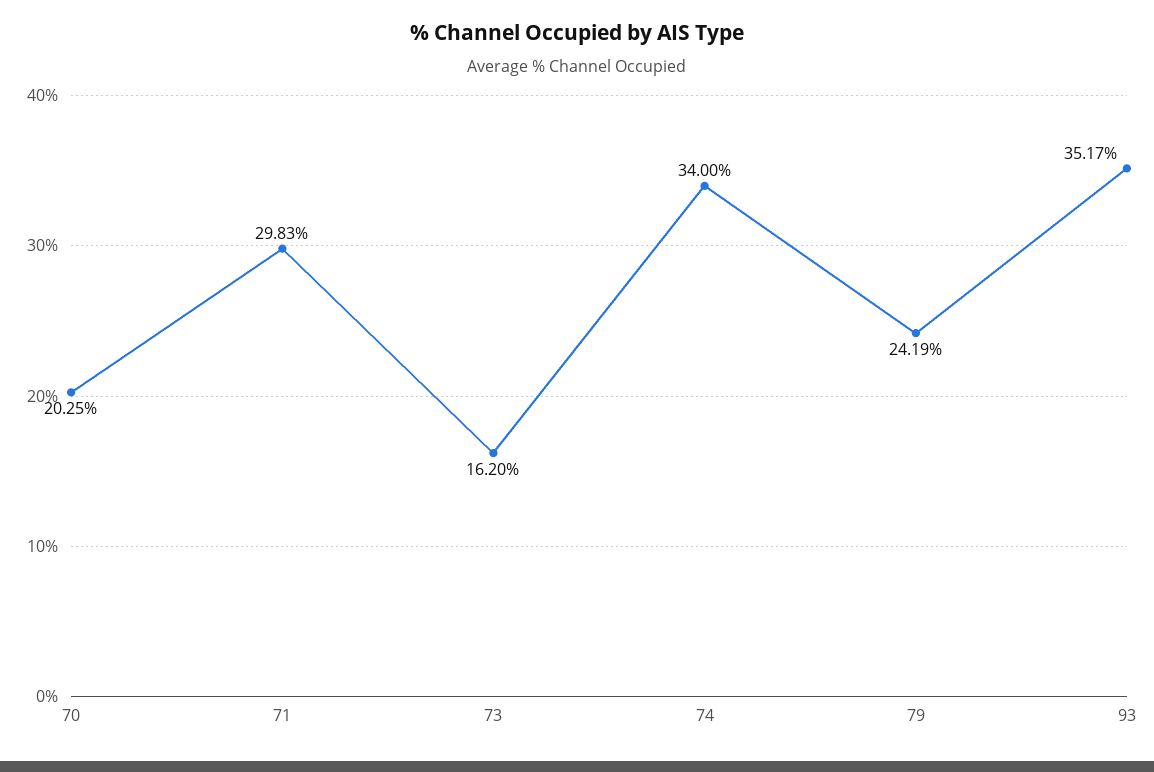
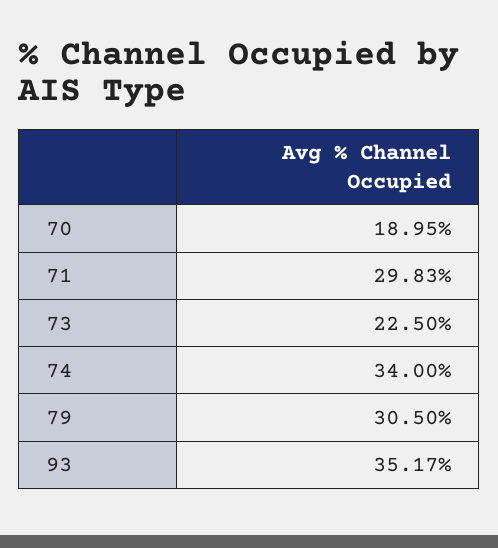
70: 20.25 -> 18.95
73: 16.2 -> 22.5
79: 24.19 -> 30.5

